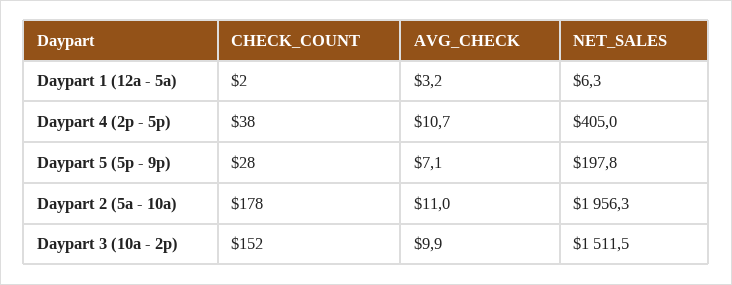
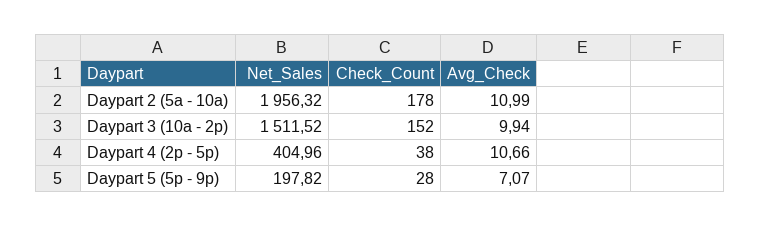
CHECK_COUNT, Daypart 1 (12a - 5a): 2 -> none
AVG_CHECK, Daypart 1 (12a - 5a): 3.2 -> none
NET_SALES, Daypart 1 (12a - 5a): 6.3 -> none

